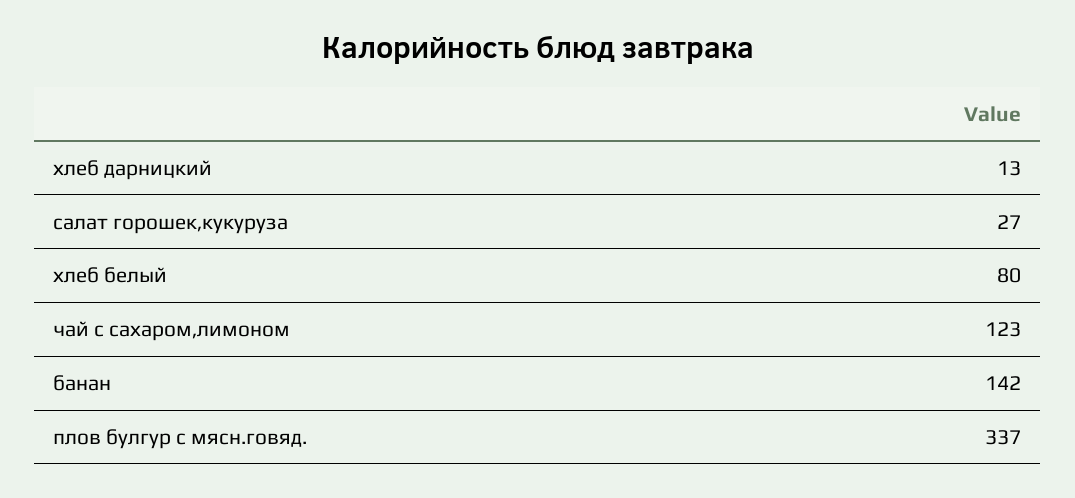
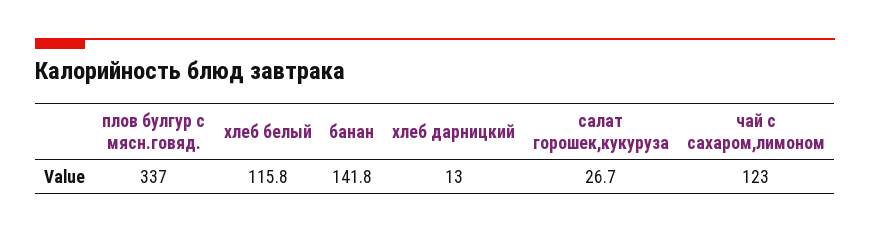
хлеб белый: 80 -> 115.8

